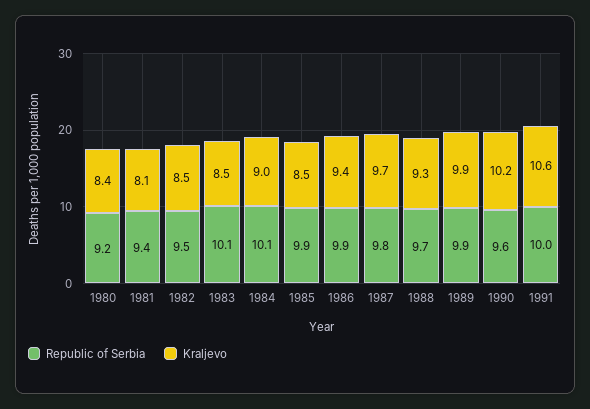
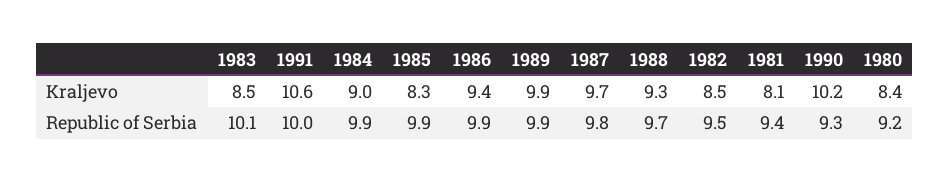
Republic of Serbia, 1984: 10.1 -> 9.9
Kraljevo, 1985: 8.5 -> 8.3
Republic of Serbia, 1990: 9.6 -> 9.3

